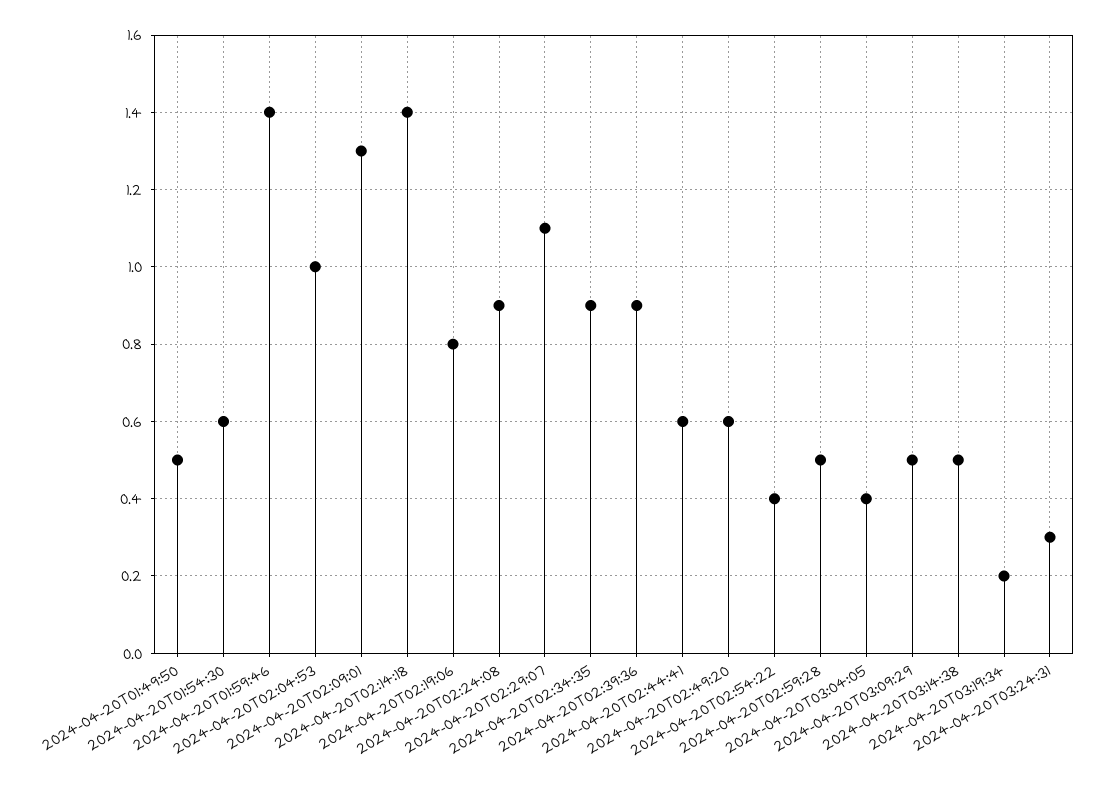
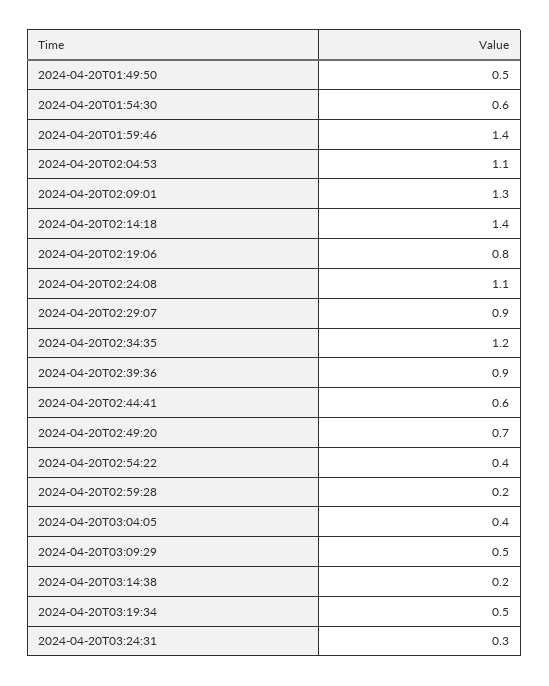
2024-04-20T02:04:53: 1 -> 1.1
2024-04-20T02:24:08: 0.9 -> 1.1
2024-04-20T02:29:07: 1.1 -> 0.9
2024-04-20T02:34:35: 0.9 -> 1.2
2024-04-20T02:49:20: 0.6 -> 0.7
2024-04-20T02:59:28: 0.5 -> 0.2
2024-04-20T03:14:38: 0.5 -> 0.2
2024-04-20T03:19:34: 0.2 -> 0.5

